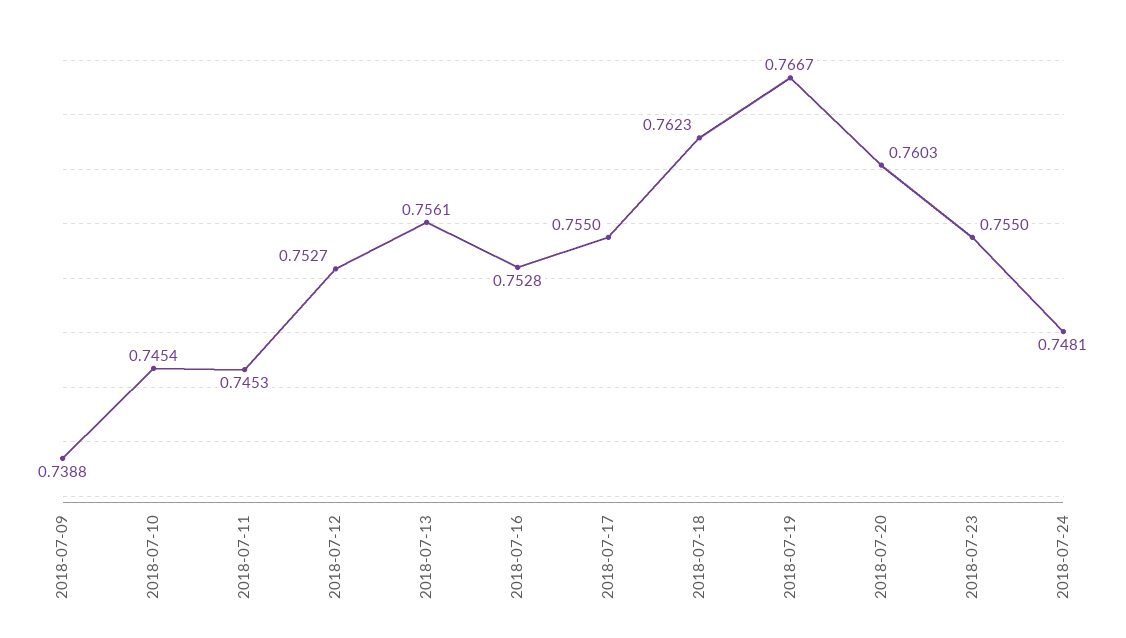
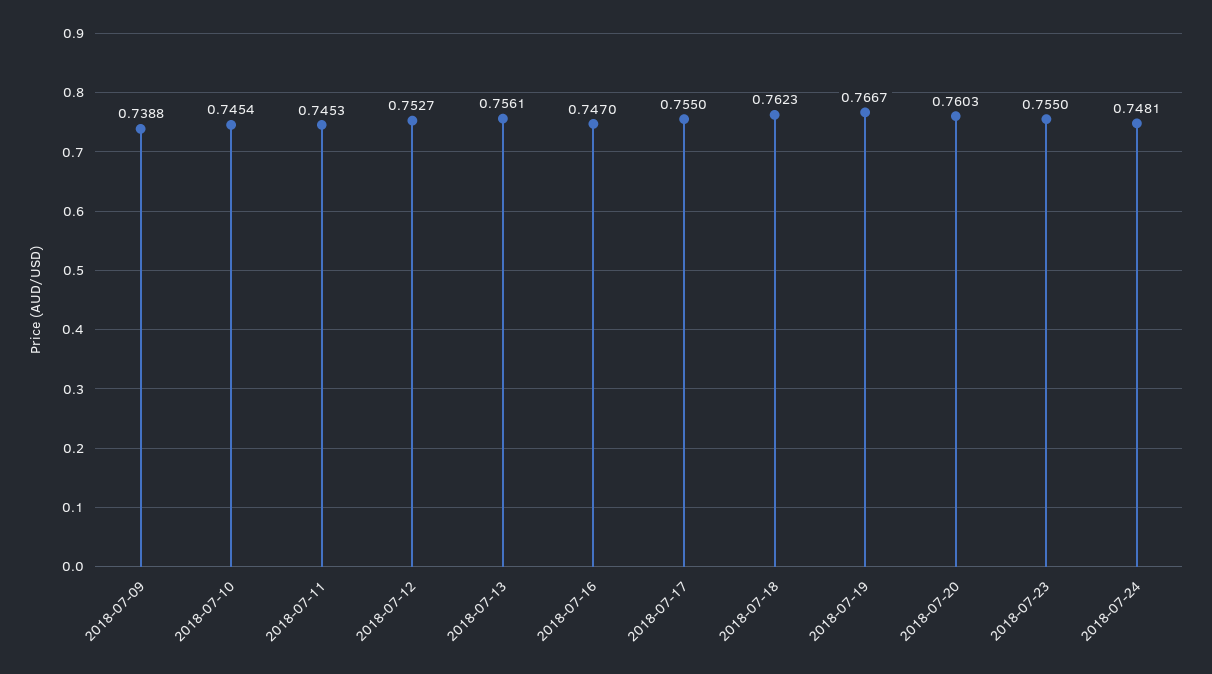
2018-07-16: 0.7528 -> 0.747

